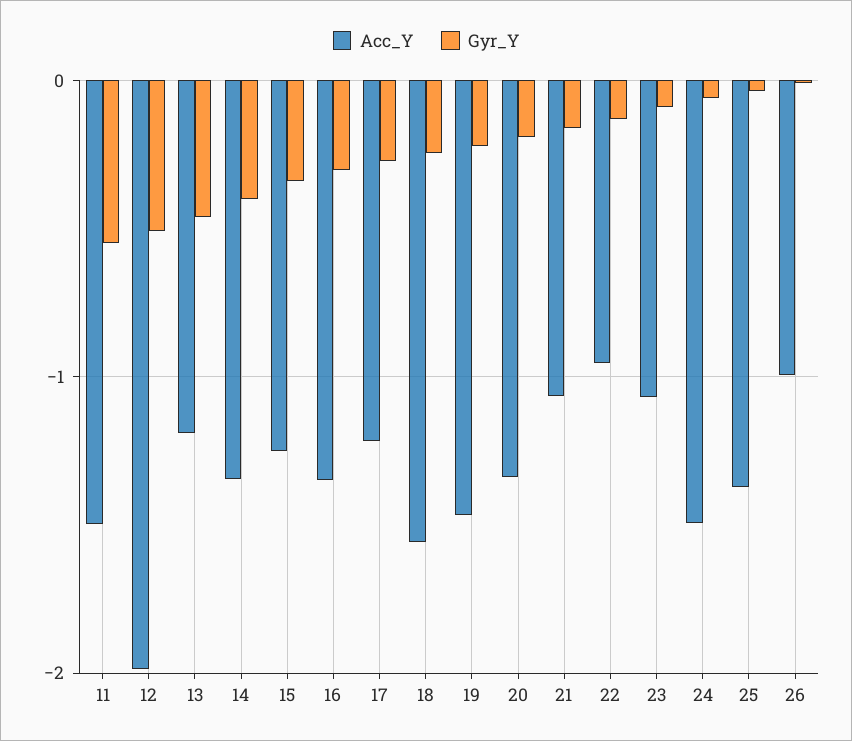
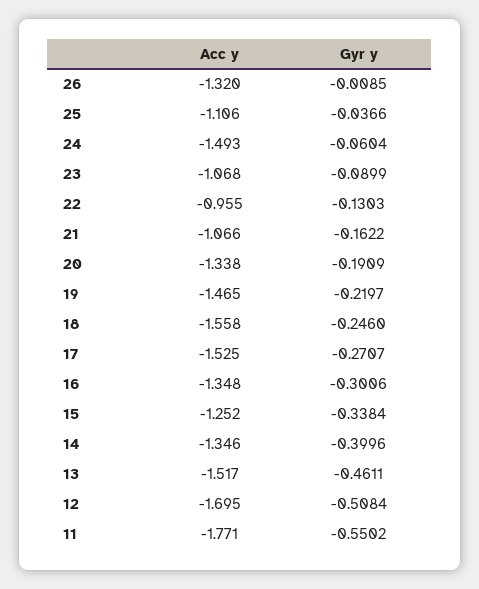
Acc_Y, 11: -1.5 -> -1.771
Acc_Y, 12: -2 -> -1.695
Acc_Y, 13: -1.2 -> -1.517
Acc_Y, 17: -1.2 -> -1.525
Acc_Y, 25: -1.4 -> -1.106
Acc_Y, 26: -1 -> -1.32

